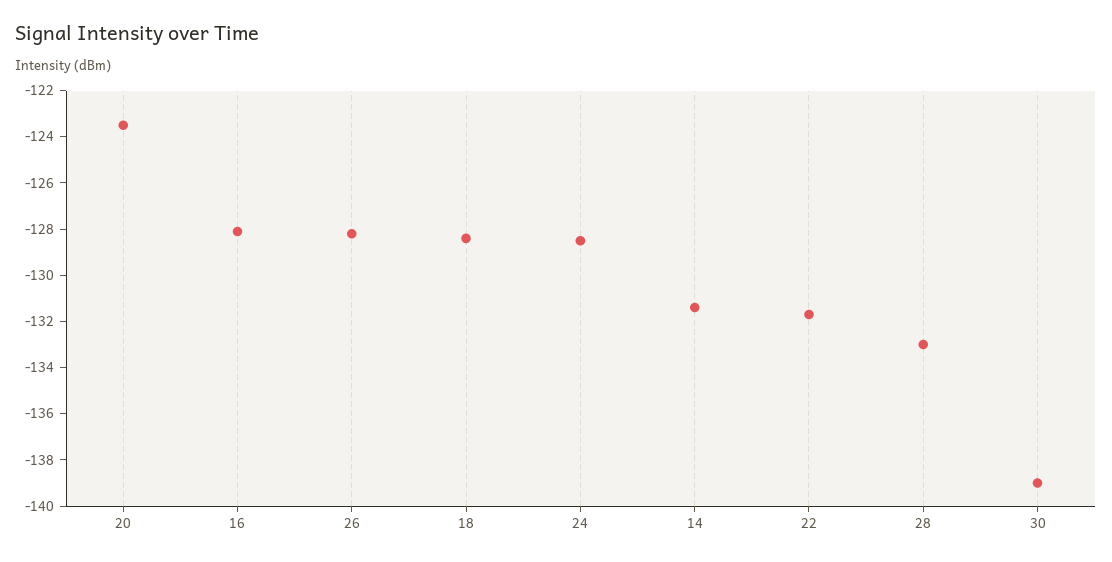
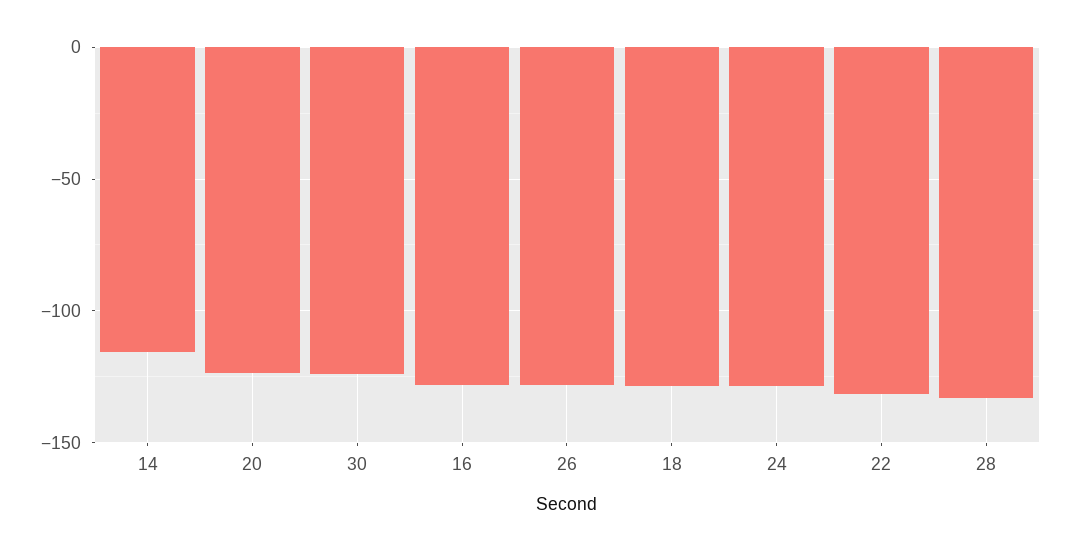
14: -131.5 -> -115
30: -139 -> -125

